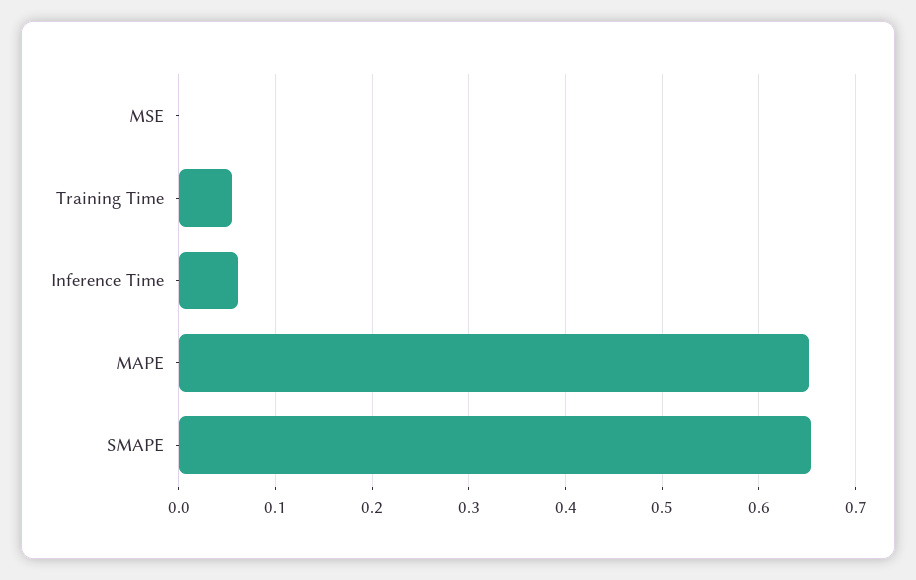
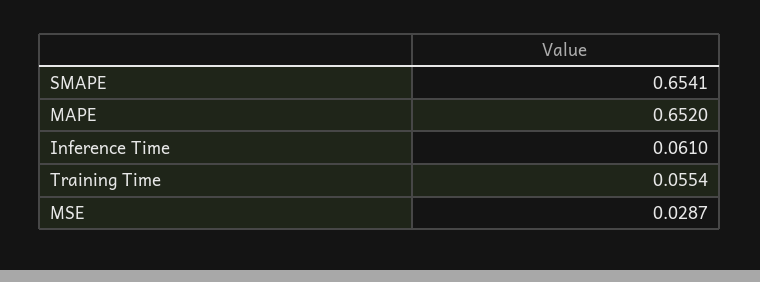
MSE: 0 -> 0.0287

